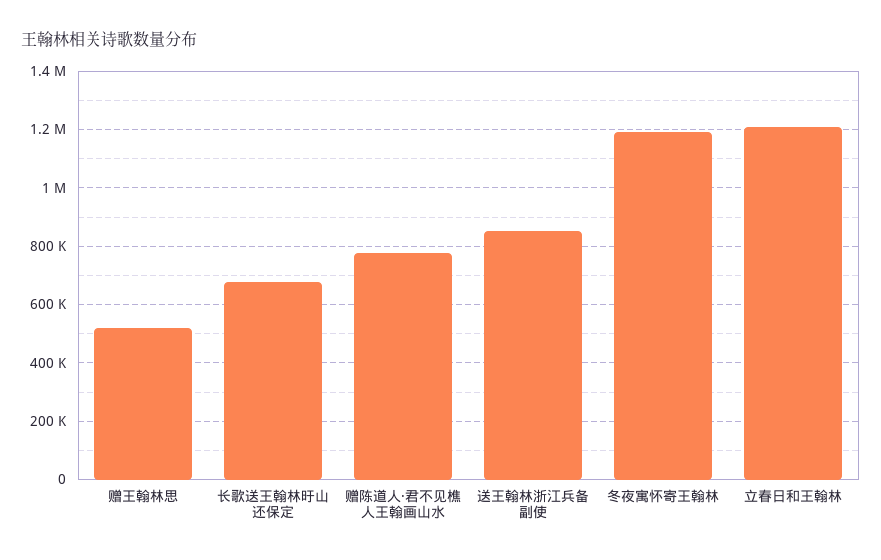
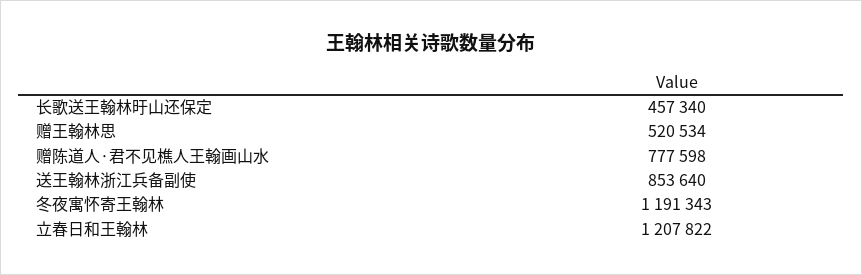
长歌送王翰林旴山还保定: 675000 -> 457340

